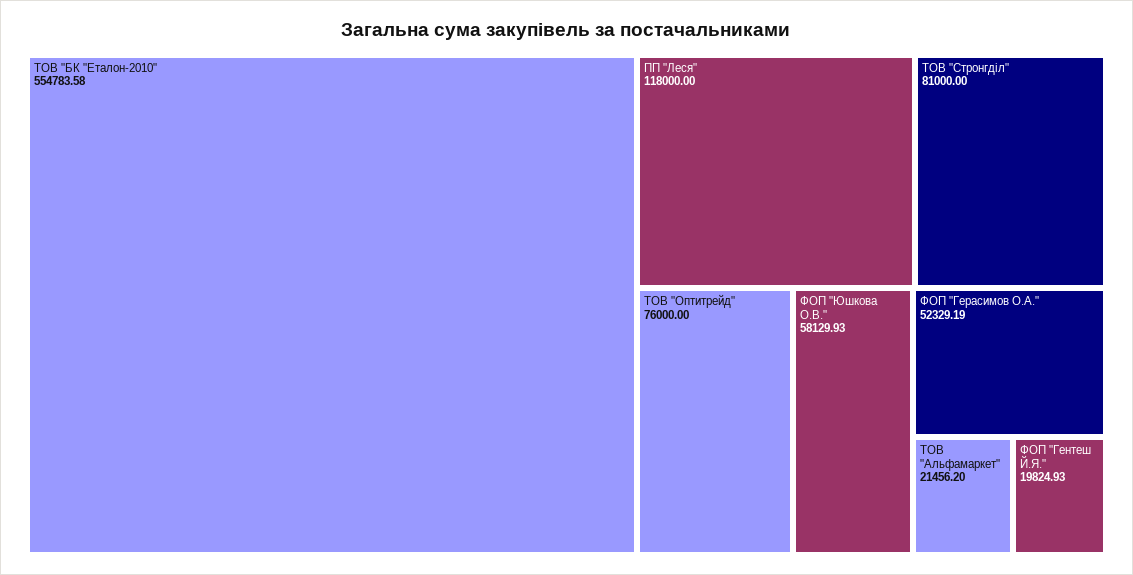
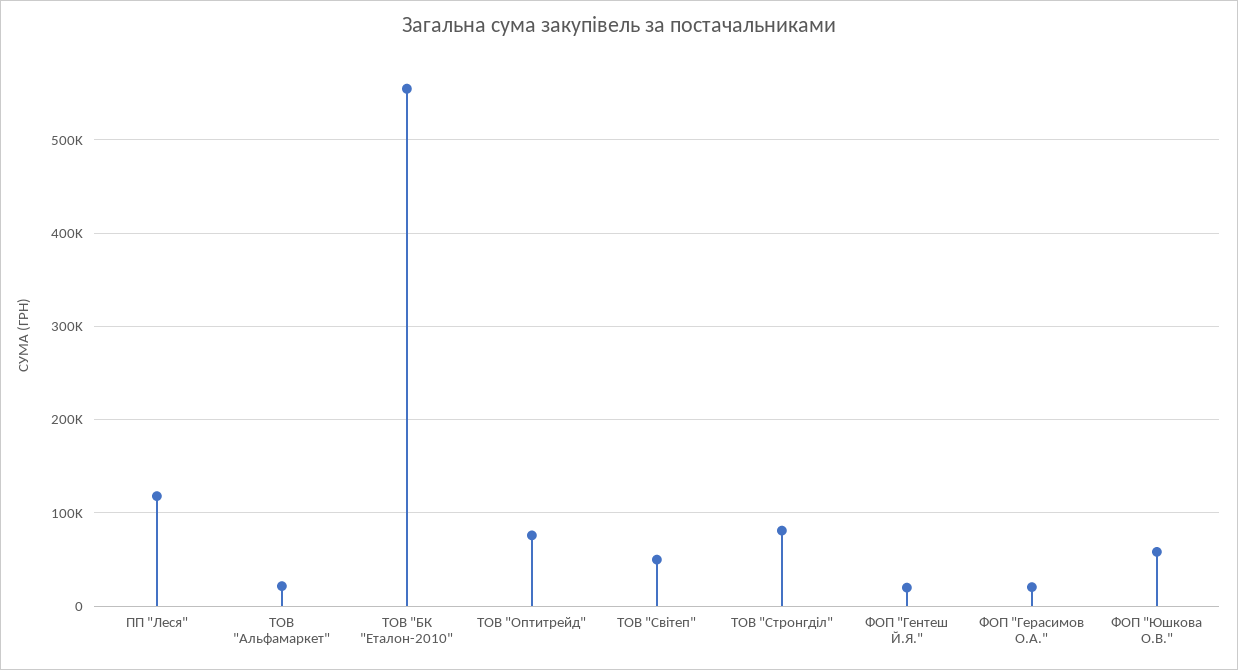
ФОП "Герасимов О.А.": 52329.19 -> 20000
ТОВ "Світеп": none -> 50000

